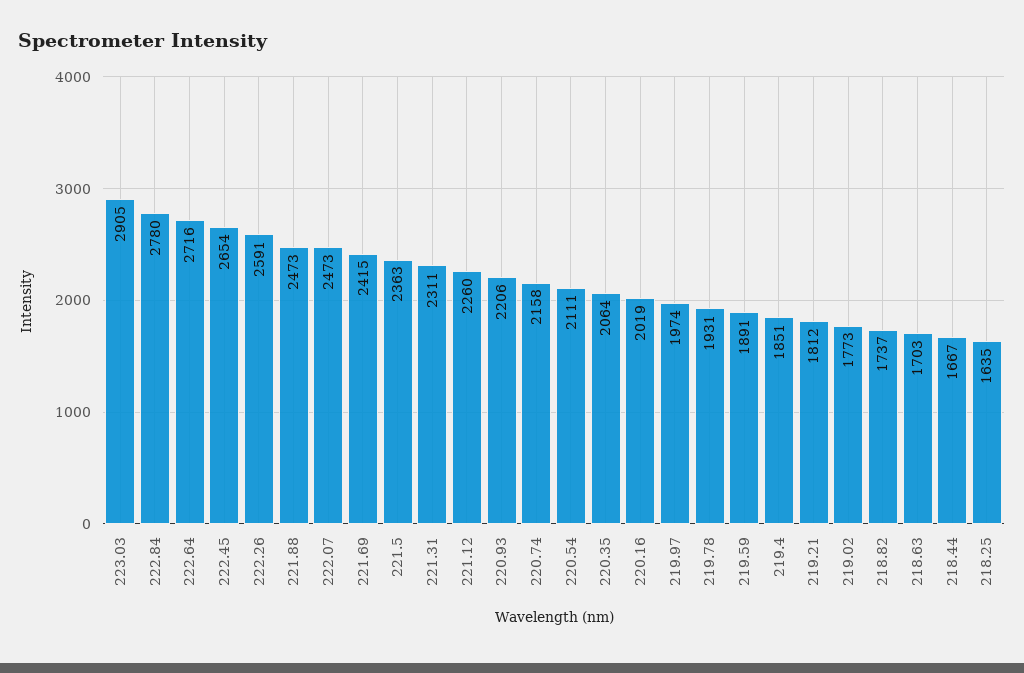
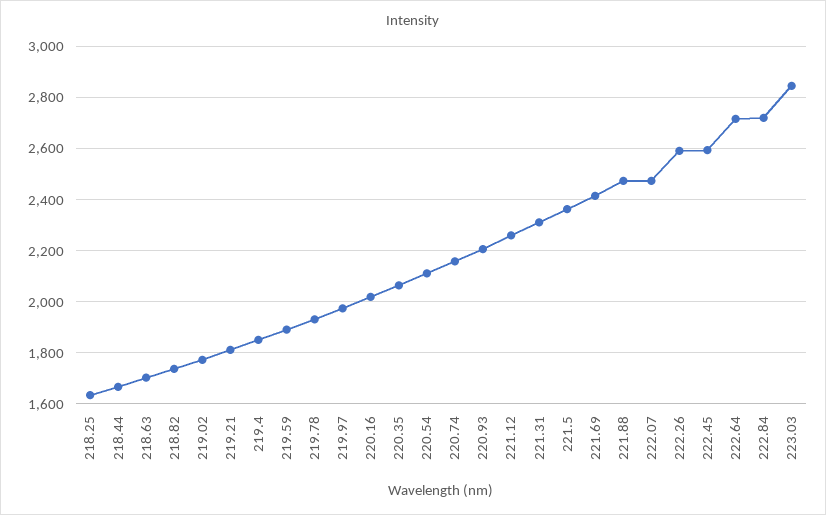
223.03: 2905 -> 2850
222.84: 2780 -> 2725
222.45: 2654 -> 2600

